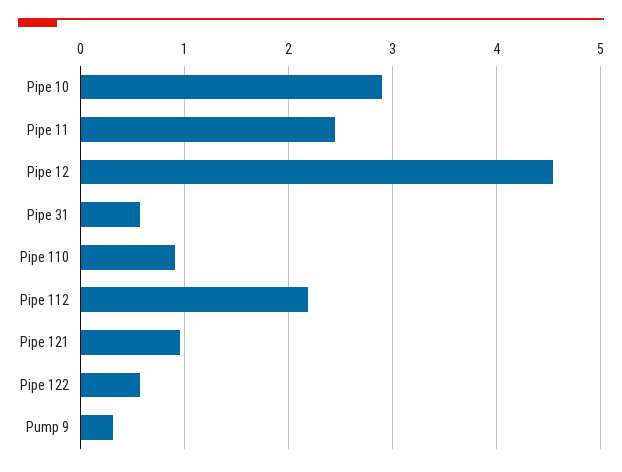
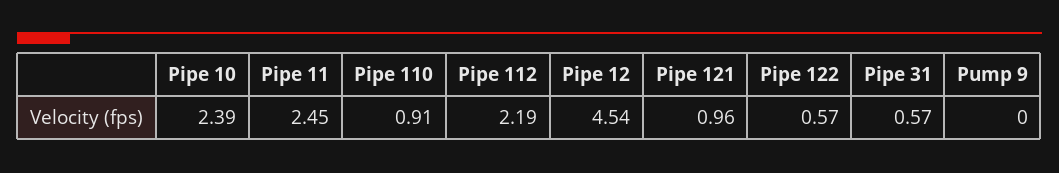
Pipe 10: 2.9 -> 2.39
Pump 9: 0.3 -> 0

